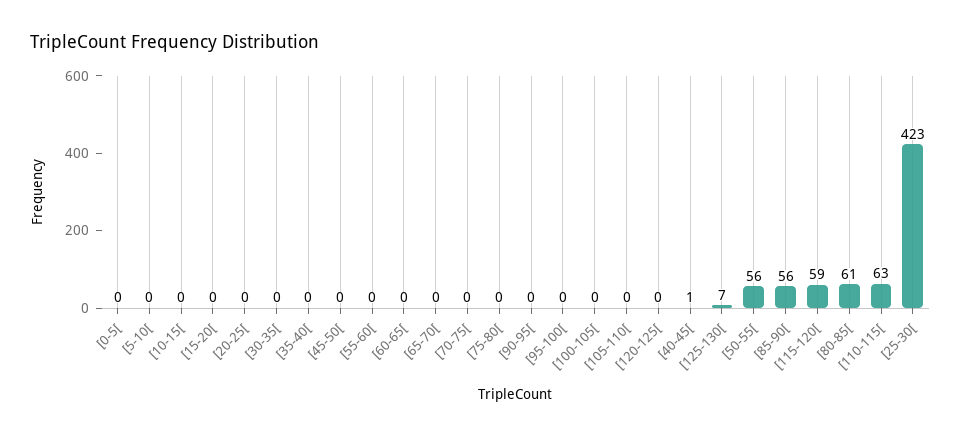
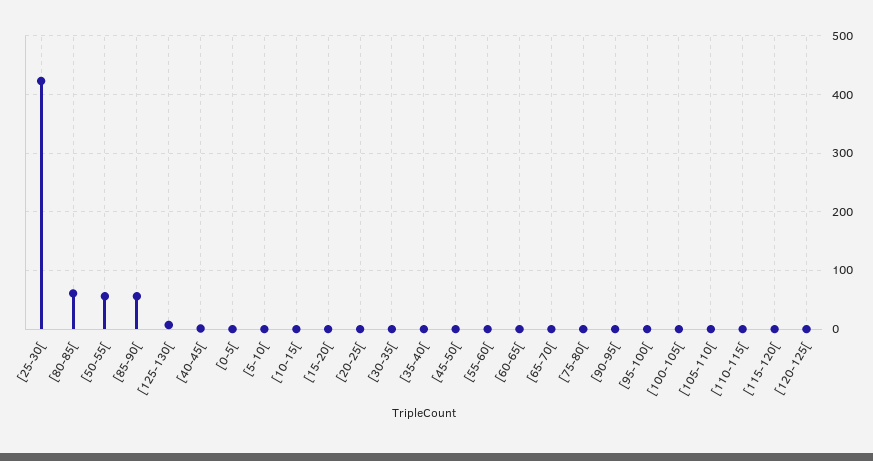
[70-75[: 0 -> none
[115-120[: 59 -> 0
[110-115[: 63 -> 0

